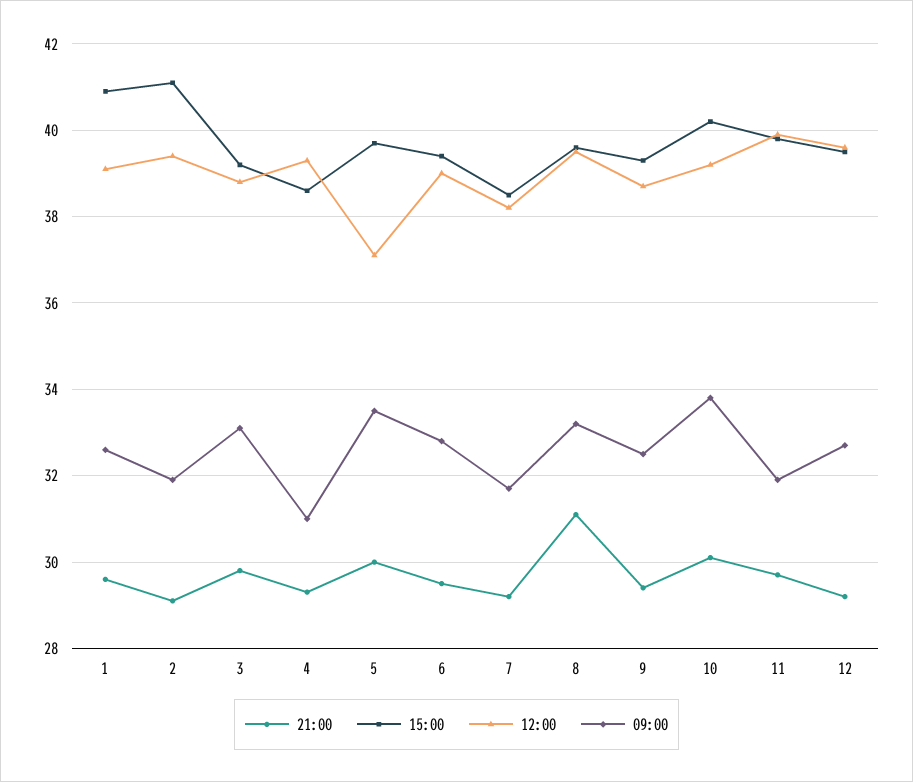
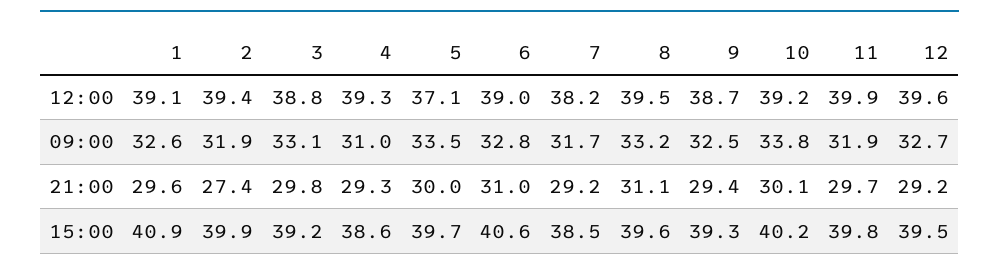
21:00, 2: 29 -> 27.4
15:00, 2: 41 -> 39.9
21:00, 6: 29.5 -> 31
15:00, 6: 39.5 -> 40.6

